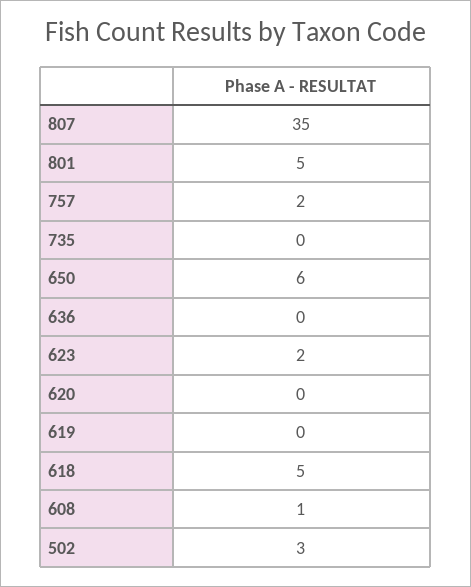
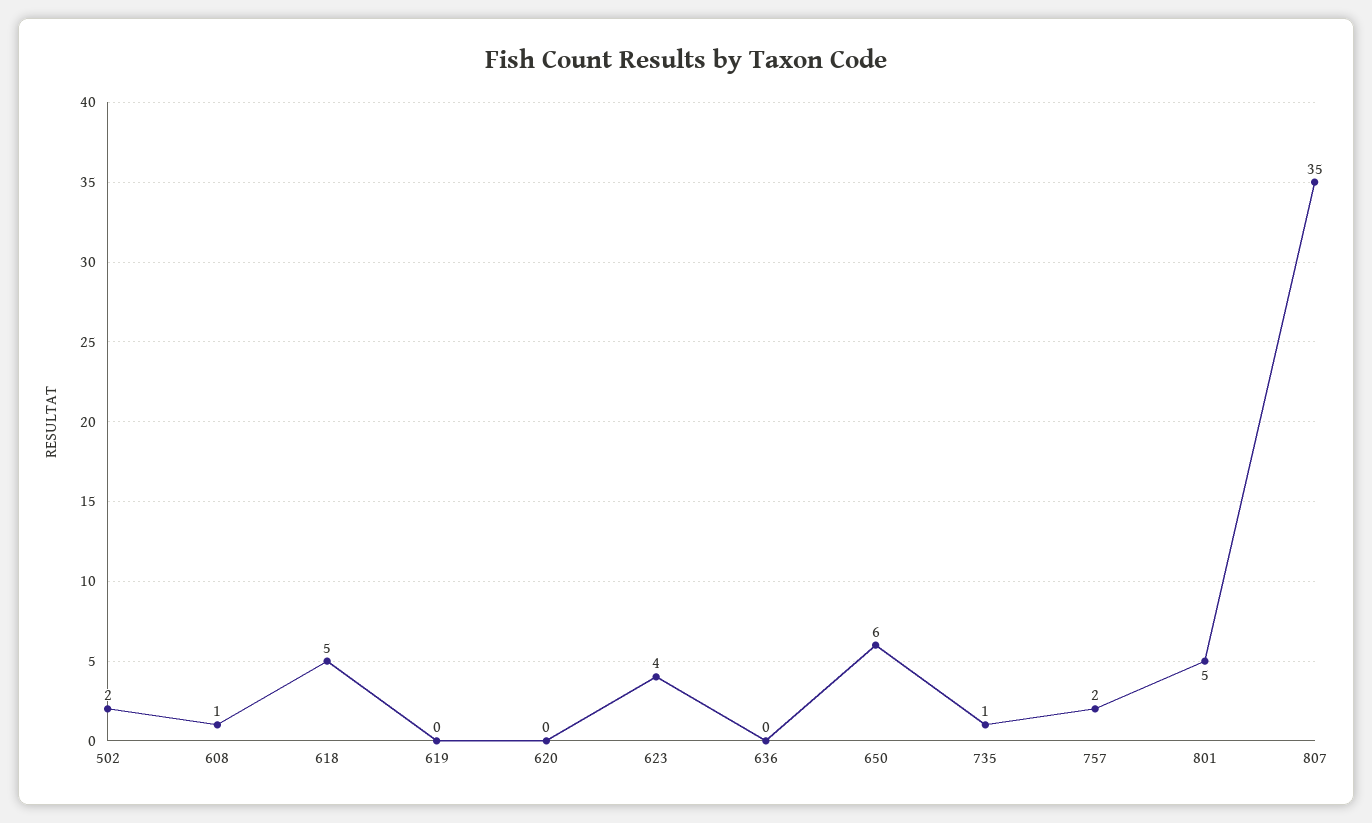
735: 0 -> 1
623: 2 -> 4
502: 3 -> 2

